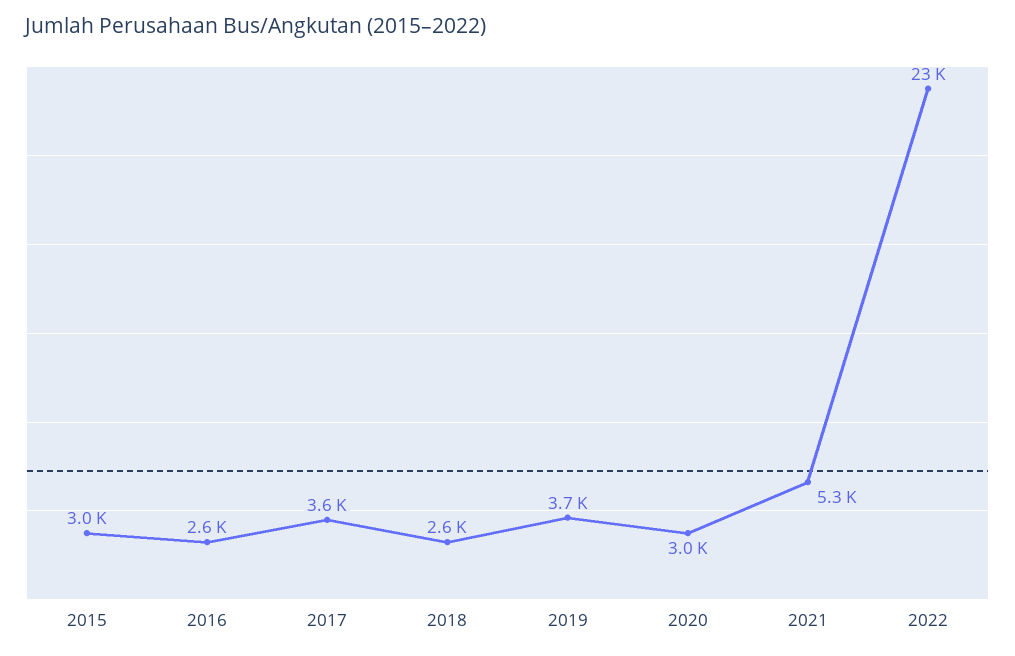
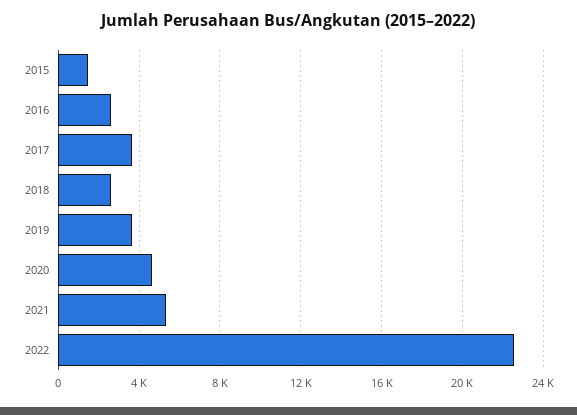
2015: 3000 -> 1500
2020: 3000 -> 4500

